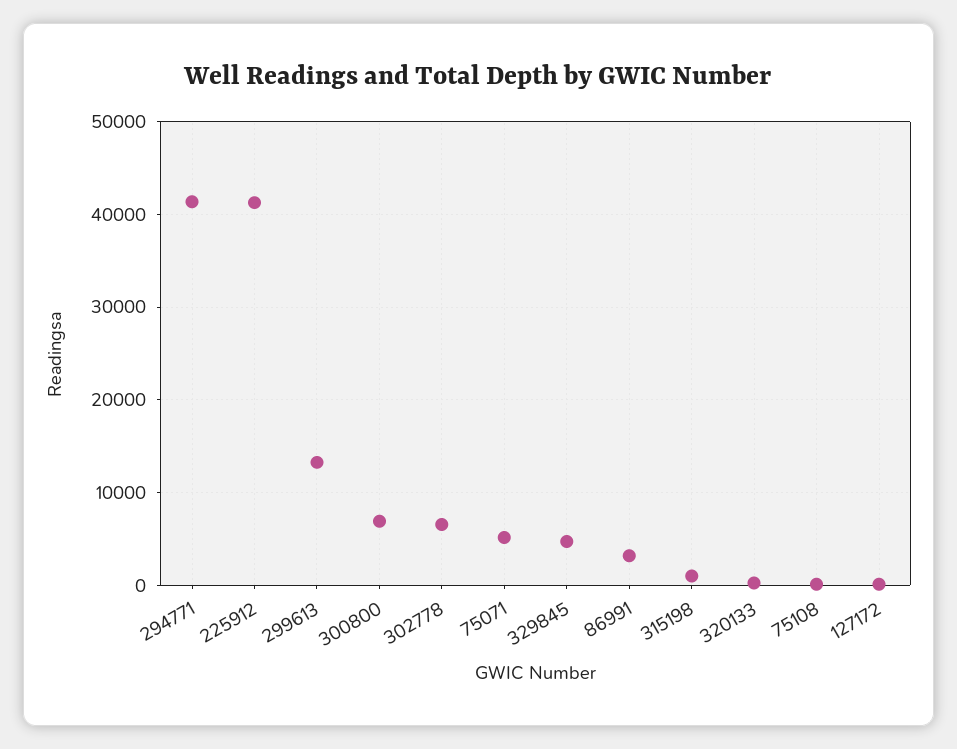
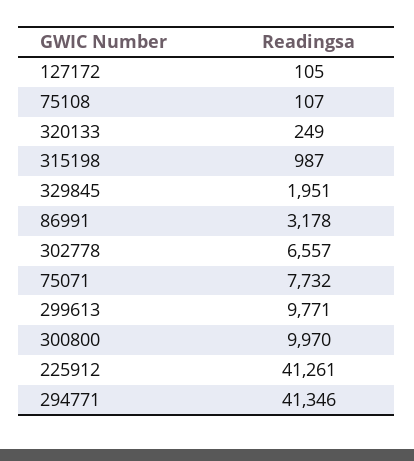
299613: 13000 -> 9771
300800: 7000 -> 9970
75071: 5000 -> 7732
329845: 5000 -> 1951

